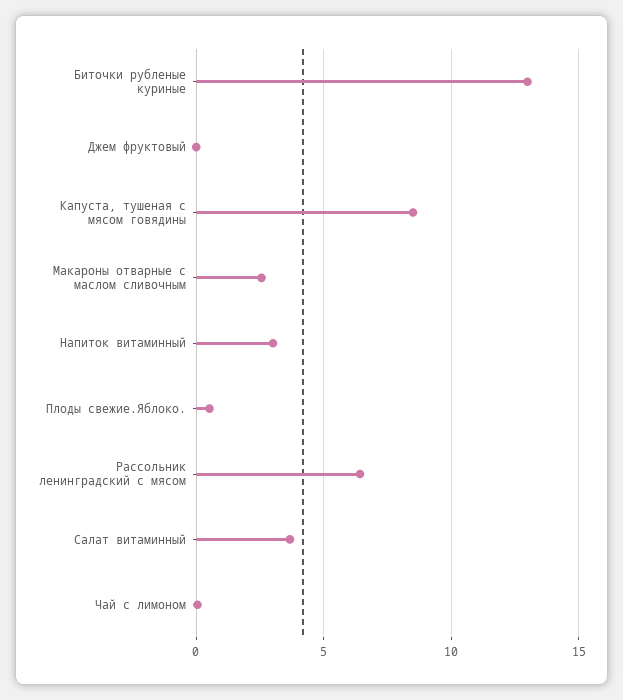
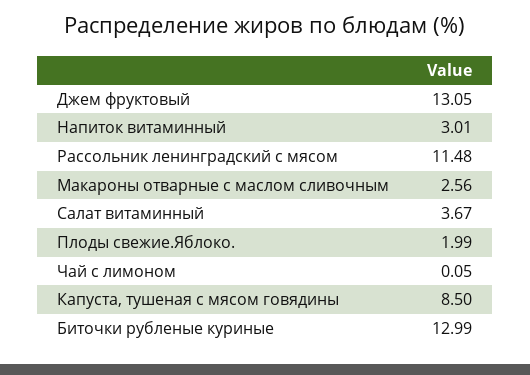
Джем фруктовый: 0 -> 13.05
Плоды свежие.Яблоко.: 0.5 -> 1.99
Рассольник ленинградский с мясом: 6.5 -> 11.48

